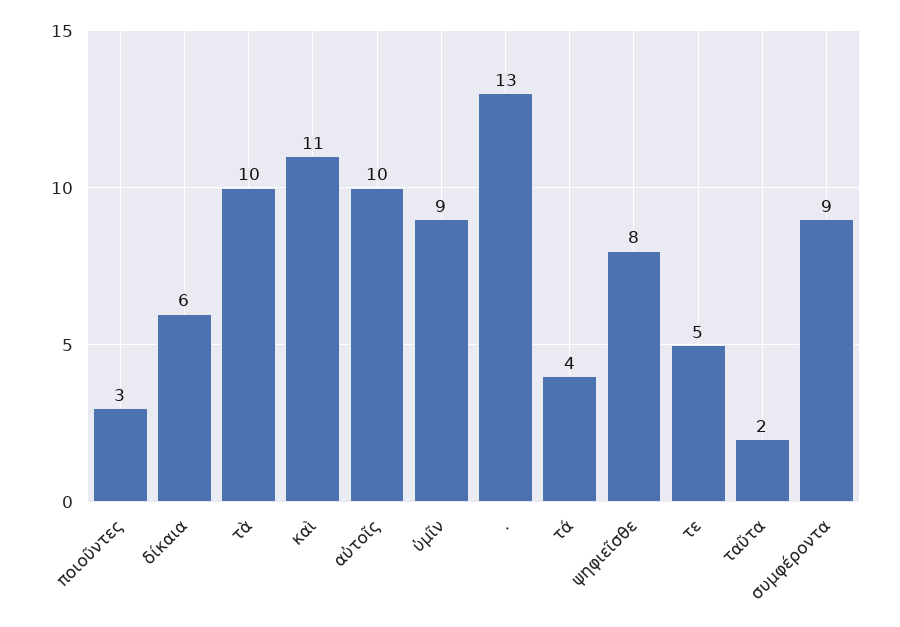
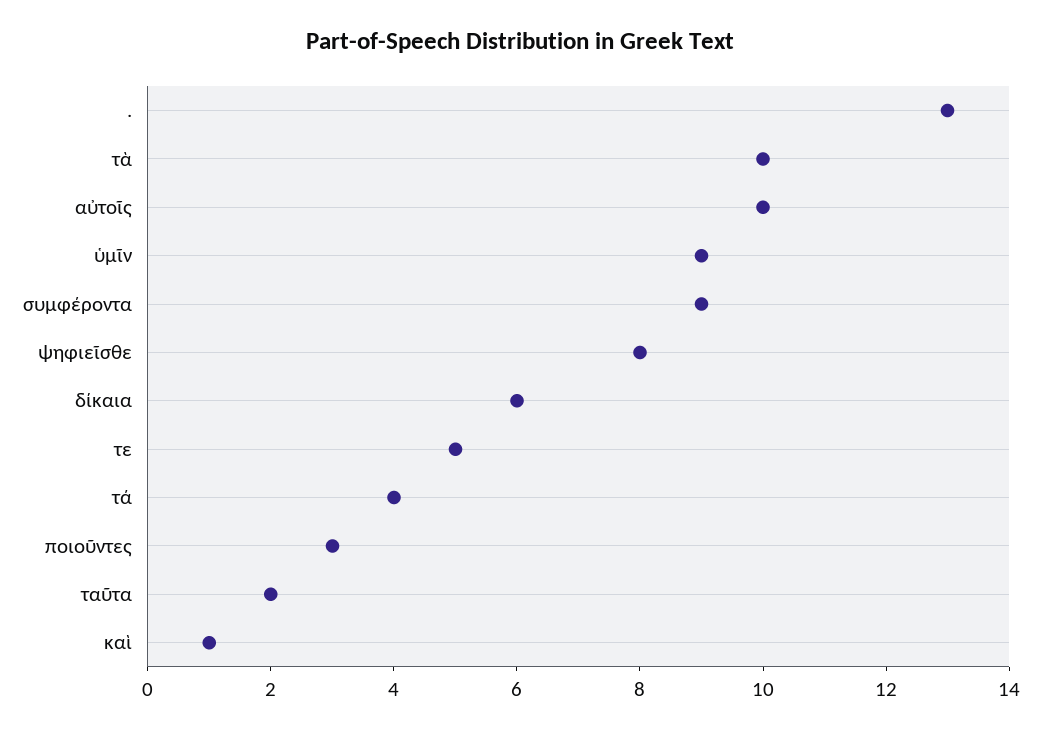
καὶ: 11 -> 1

